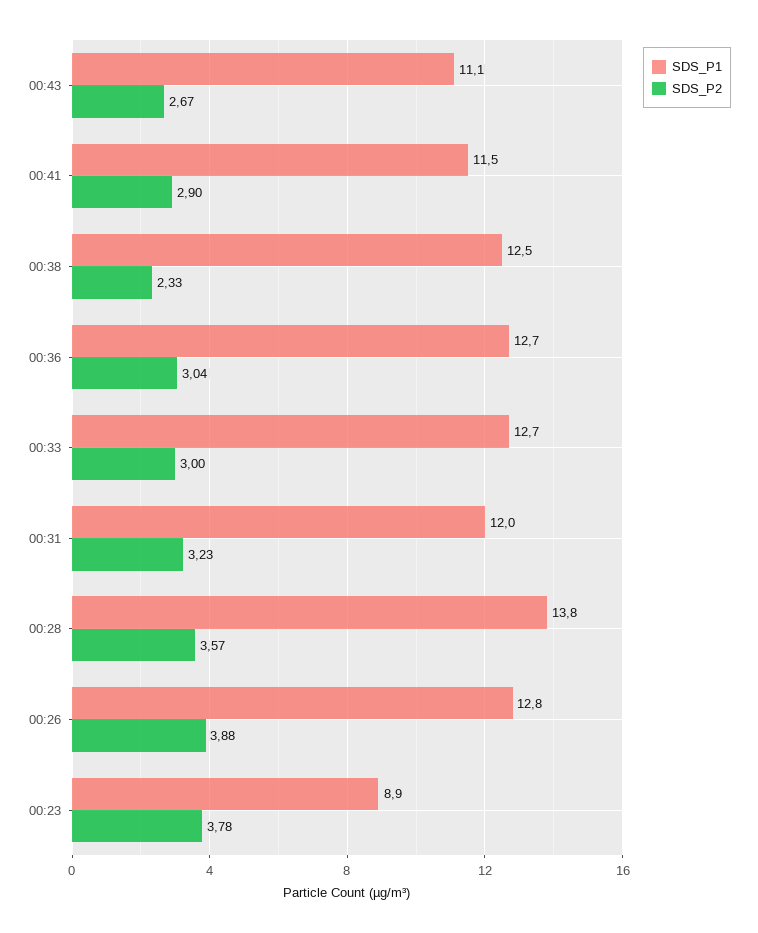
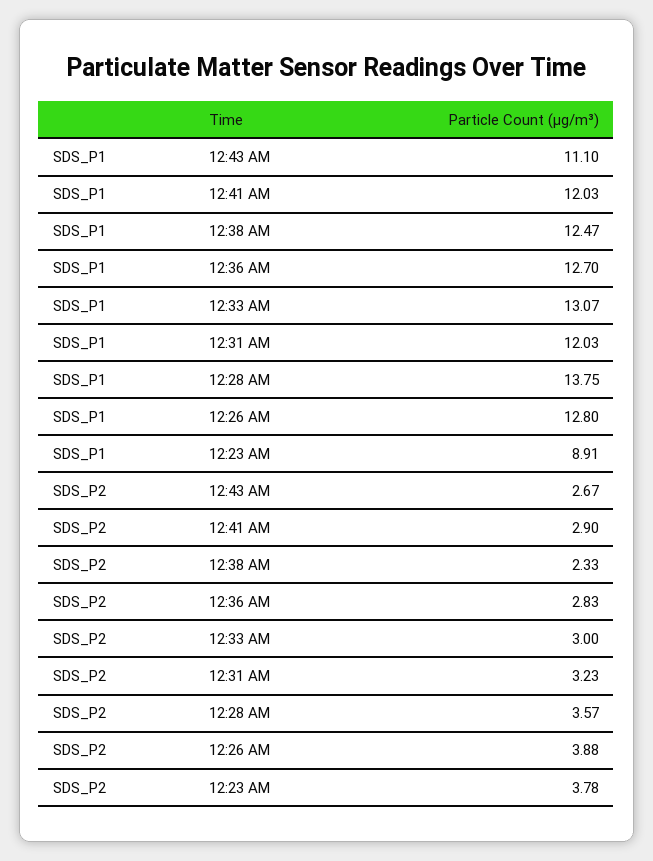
SDS_P1, 00:41: 11.5 -> 12.03
SDS_P2, 00:36: 3.04 -> 2.83
SDS_P1, 00:33: 12.7 -> 13.07

